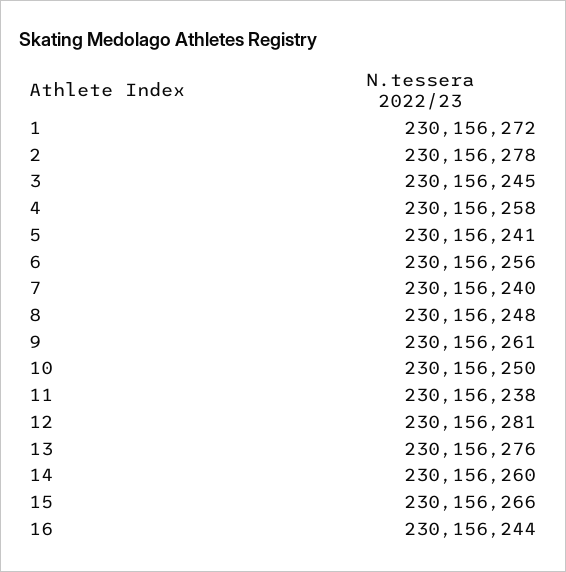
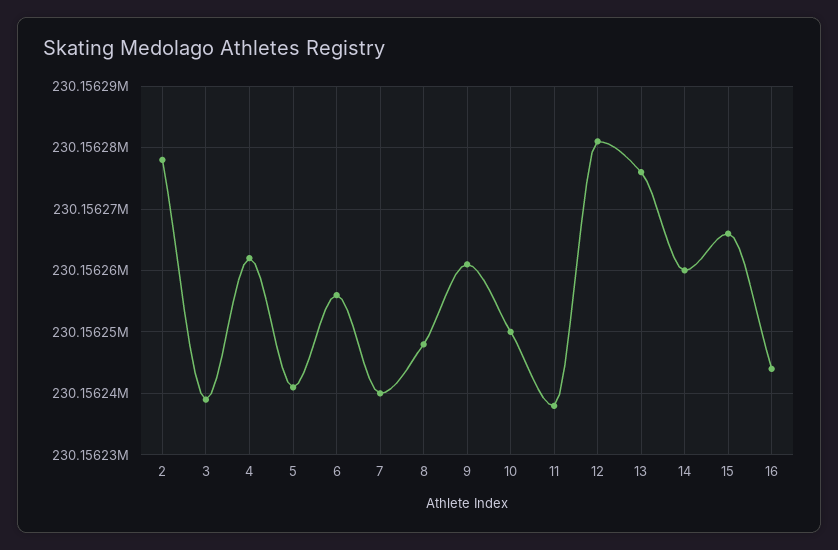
1: 230156272 -> none
3: 230156245 -> 230156239
4: 230156258 -> 230156262

